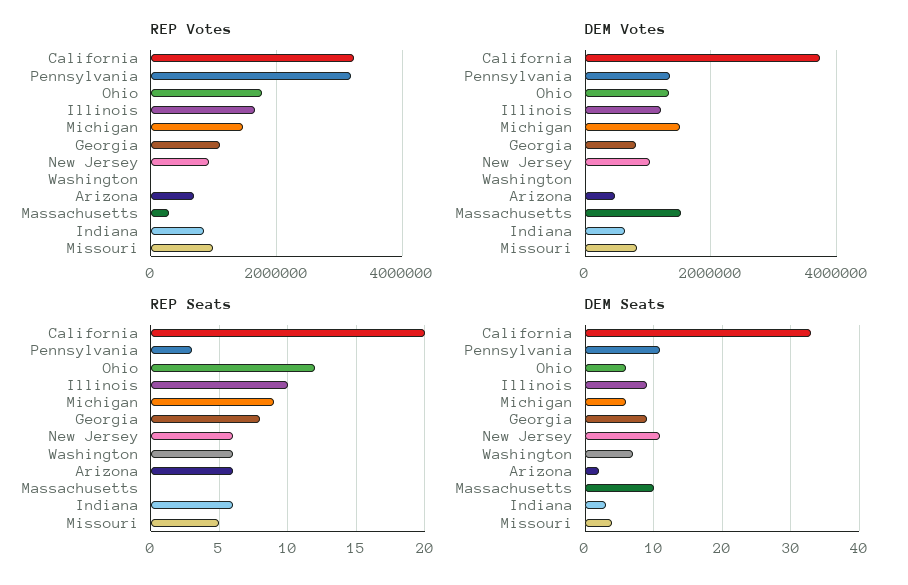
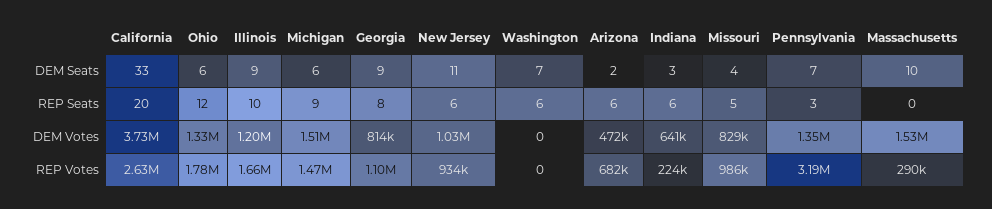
REP Votes, California: 3200000 -> 2630000
REP Votes, Indiana: 800000 -> 224000
DEM Seats, Pennsylvania: 11 -> 7

